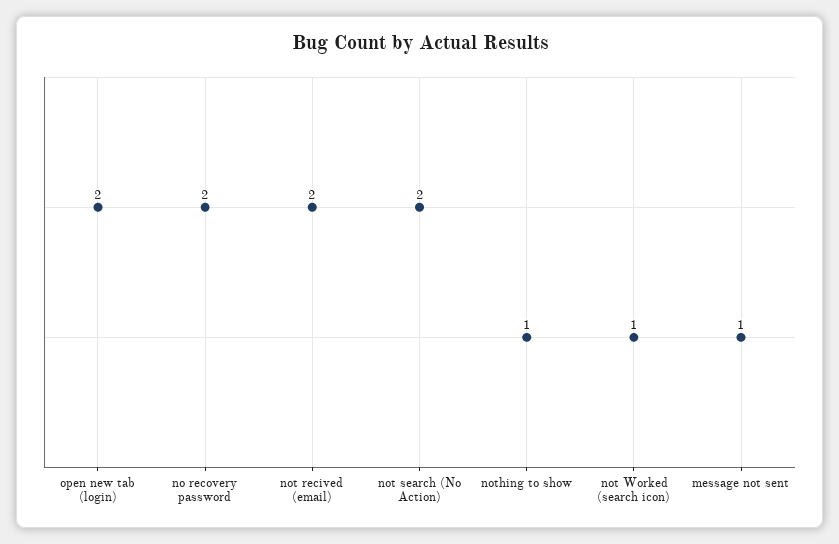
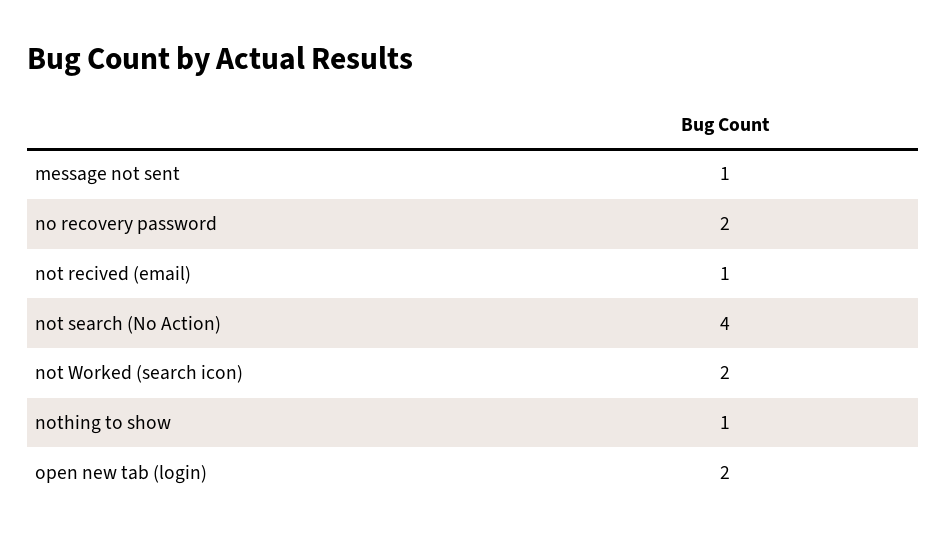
not recived (email): 2 -> 1
not search (No Action): 2 -> 4
not Worked (search icon): 1 -> 2

